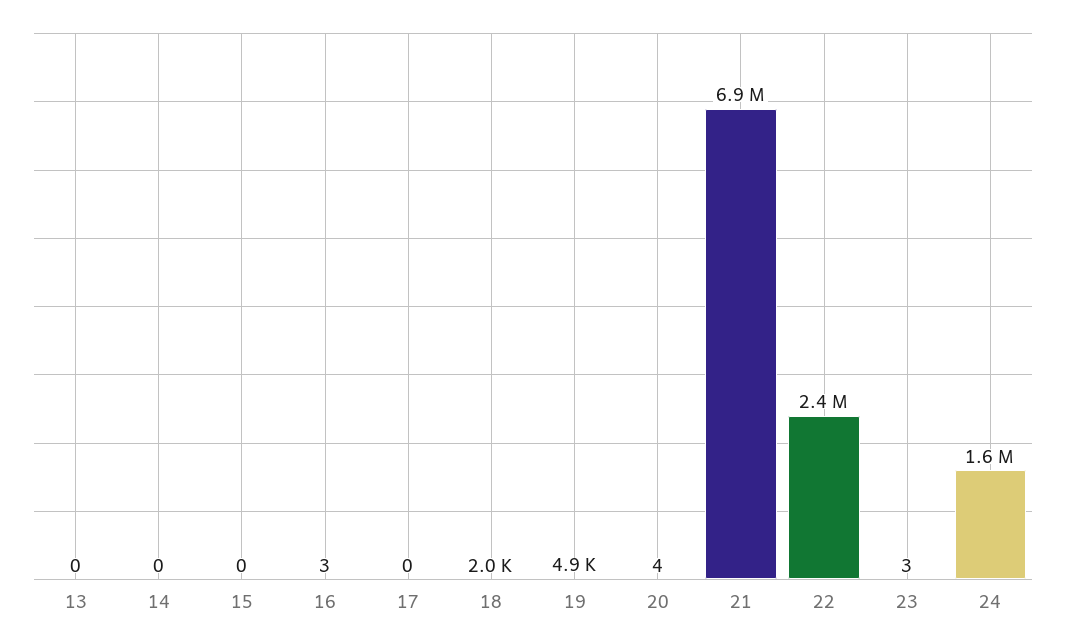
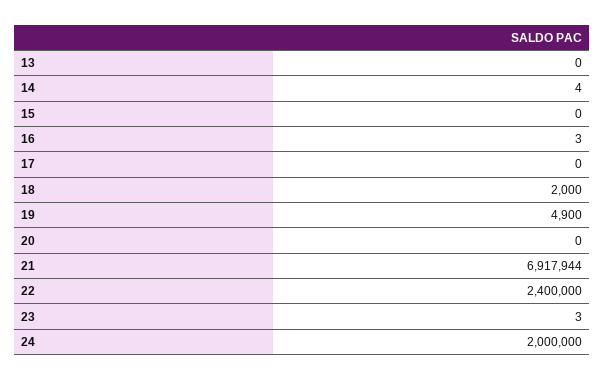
14: 0 -> 4
20: 4 -> 0
24: 1600000 -> 2000000

